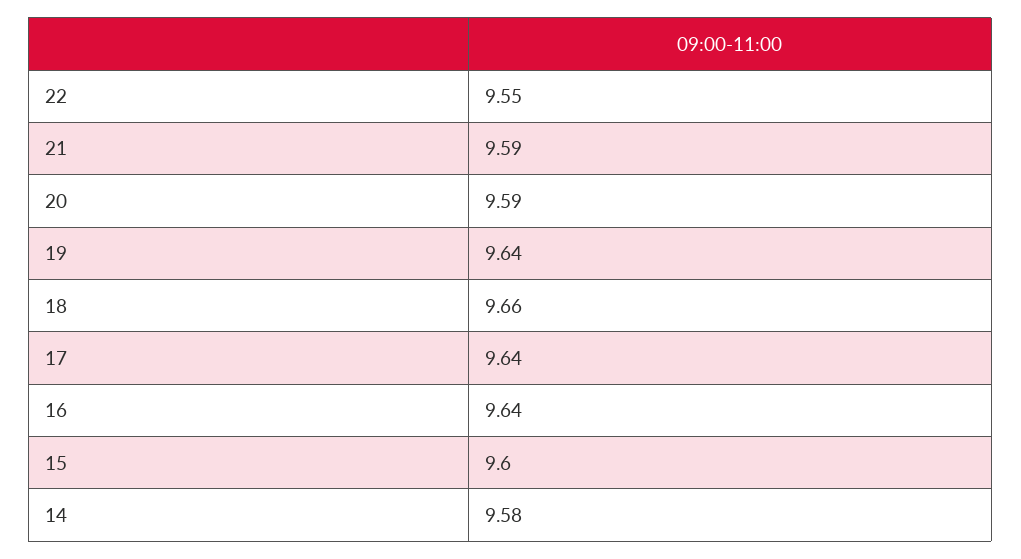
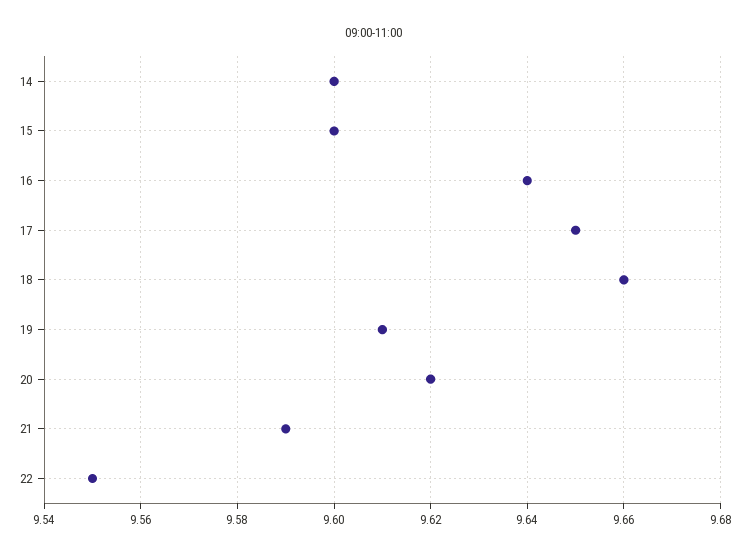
20: 9.59 -> 9.62
19: 9.64 -> 9.61
17: 9.64 -> 9.65
14: 9.58 -> 9.6

